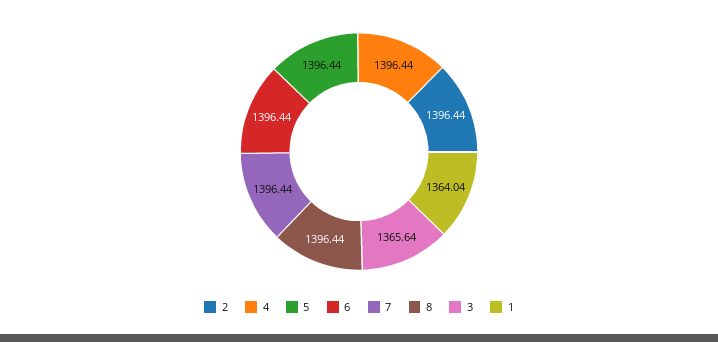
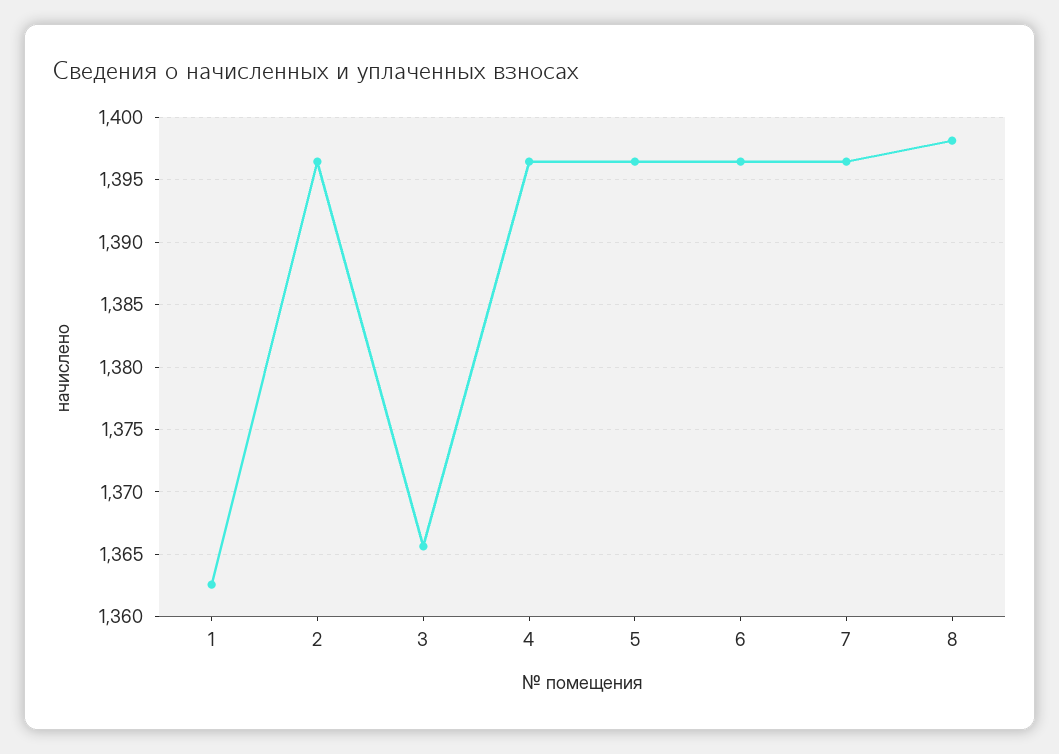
8: 1396.44 -> 1398
1: 1364.04 -> 1362.5

